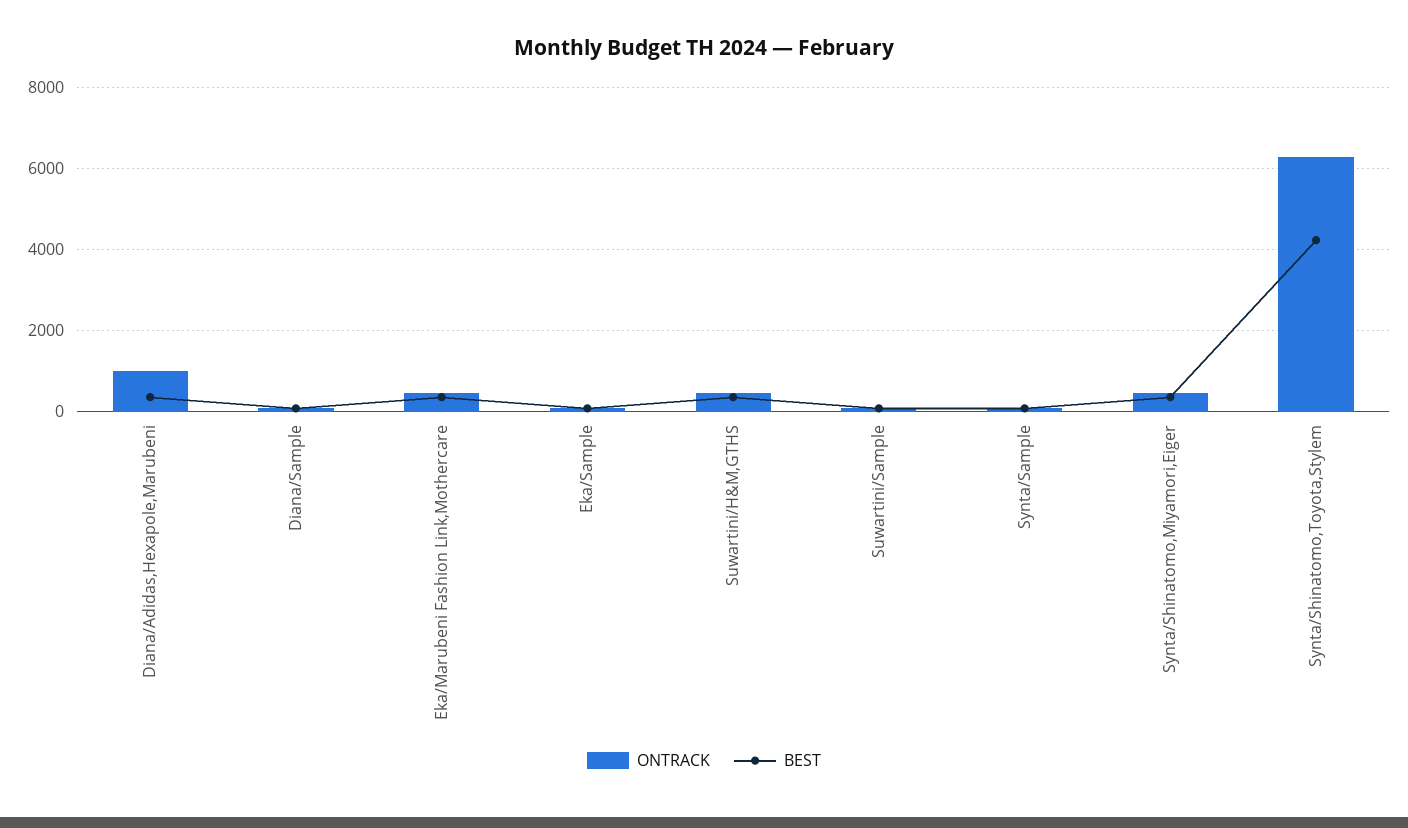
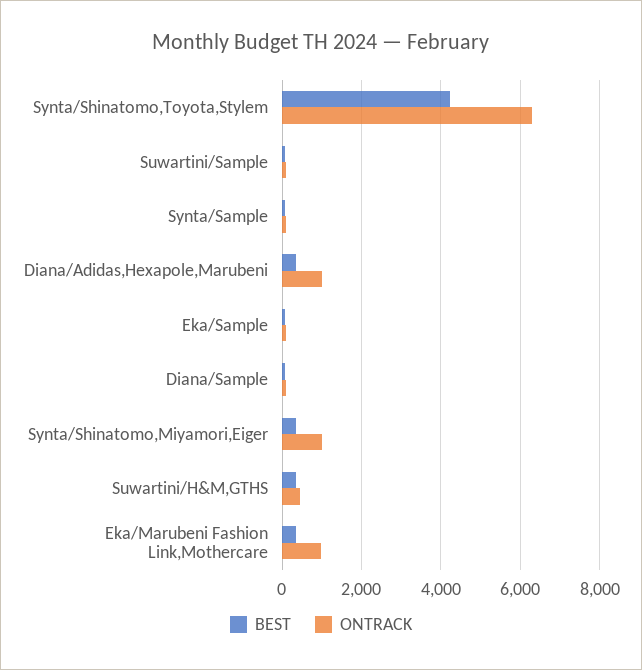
ONTRACK, Eka/Marubeni Fashion Link,Mothercare: 400 -> 1000
ONTRACK, Synta/Shinatomo,Miyamori,Eiger: 400 -> 1000

